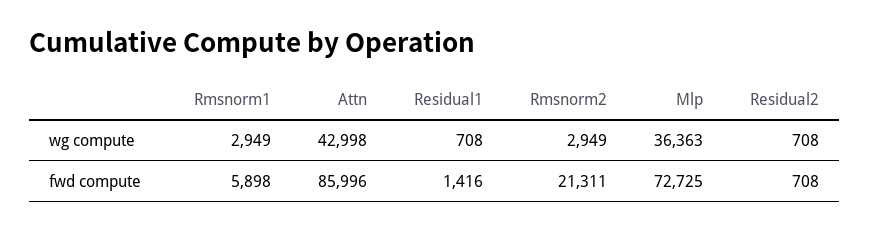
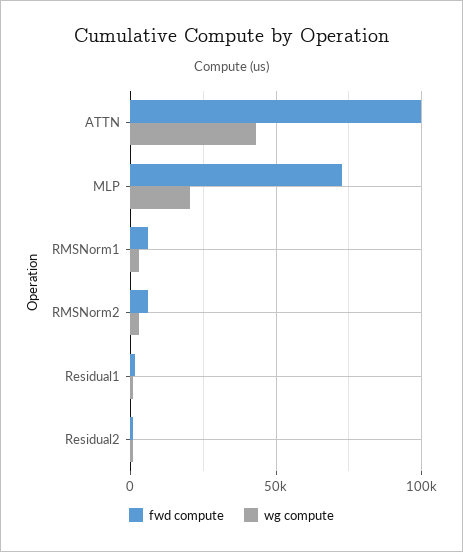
wg compute, Mlp: 36363 -> 20000
fwd compute, Attn: 85996 -> 100000
fwd compute, Rmsnorm2: 21311 -> 5000

